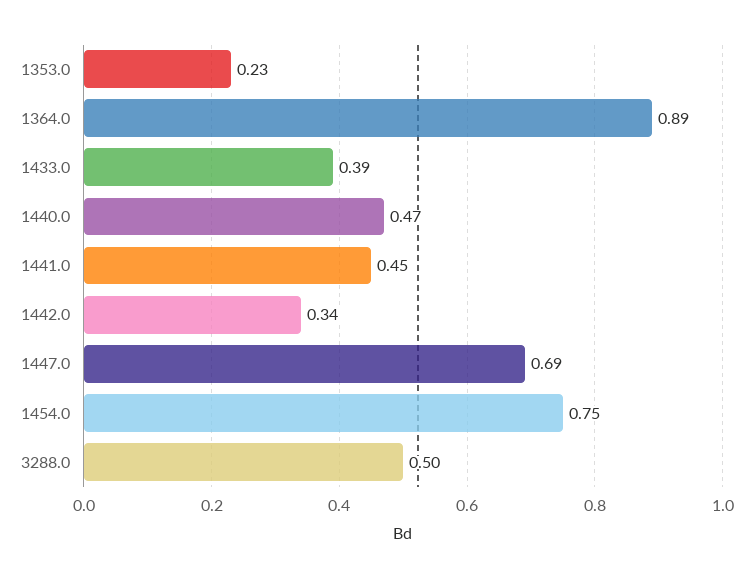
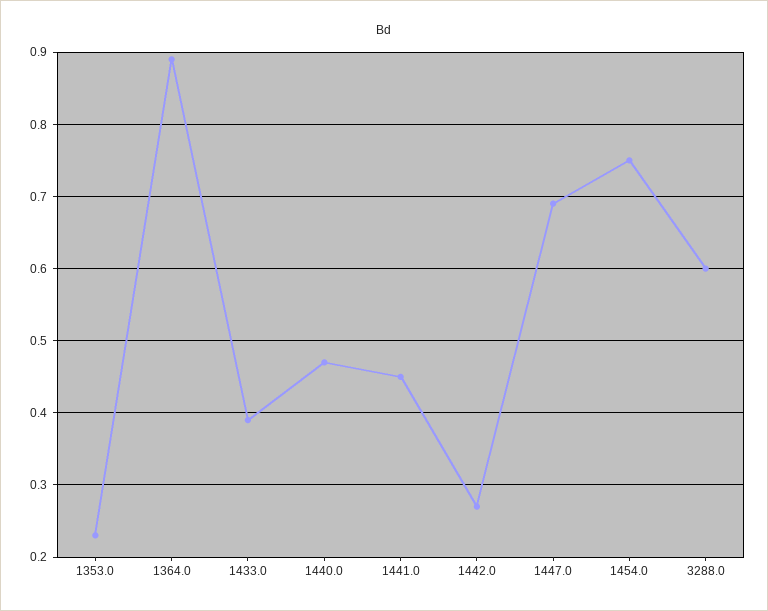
1442.0: 0.34 -> 0.27
3288.0: 0.5 -> 0.6

